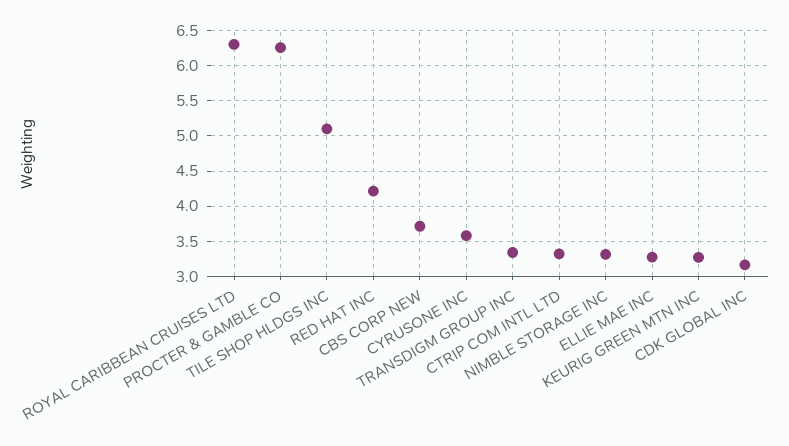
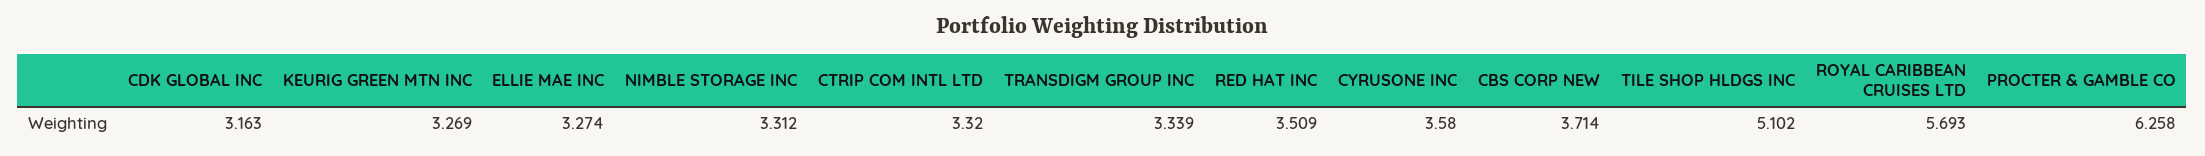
ROYAL CARIBBEAN CRUISES LTD: 6.3 -> 5.693
RED HAT INC: 4.2 -> 3.509

